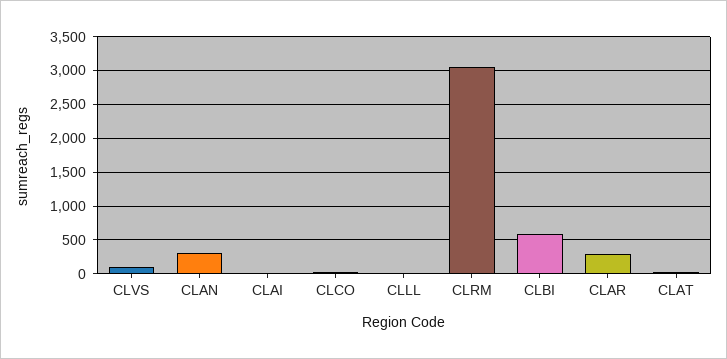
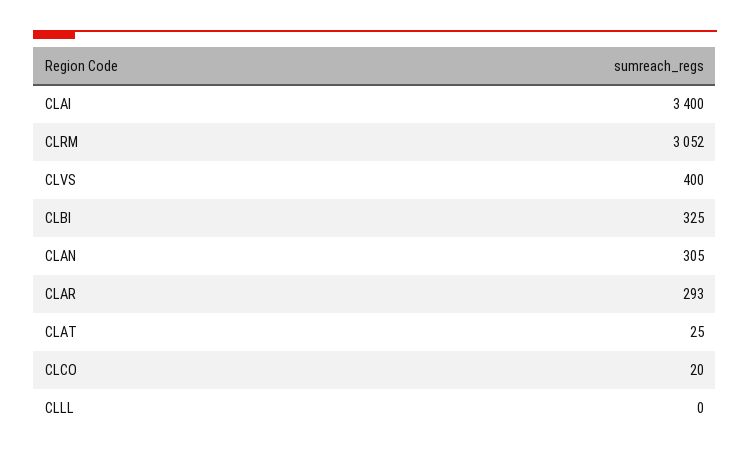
CLVS: 100 -> 400
CLAI: 0 -> 3400
CLBI: 600 -> 325

